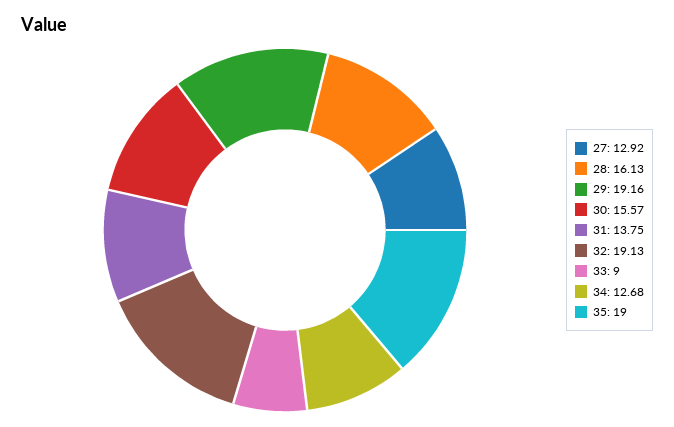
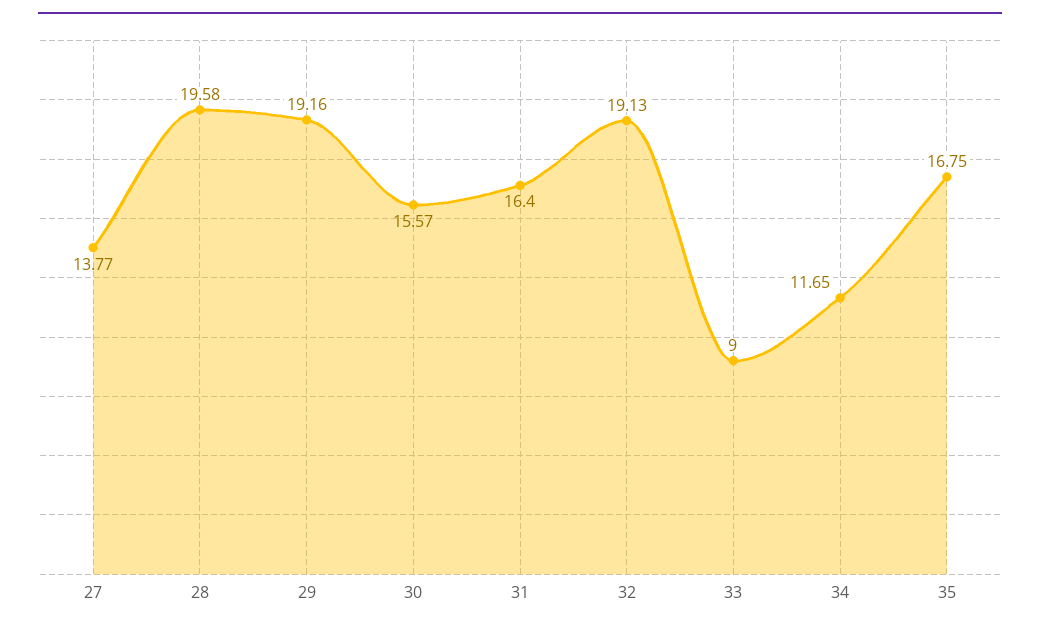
27: 12.92 -> 13.77
28: 16.13 -> 19.58
31: 13.75 -> 16.4
34: 12.68 -> 11.65
35: 19 -> 16.75

